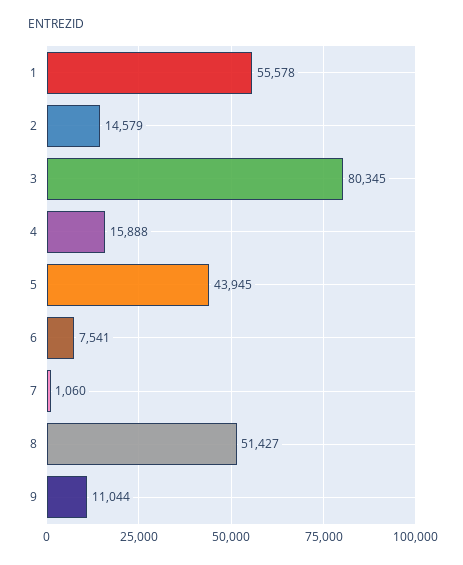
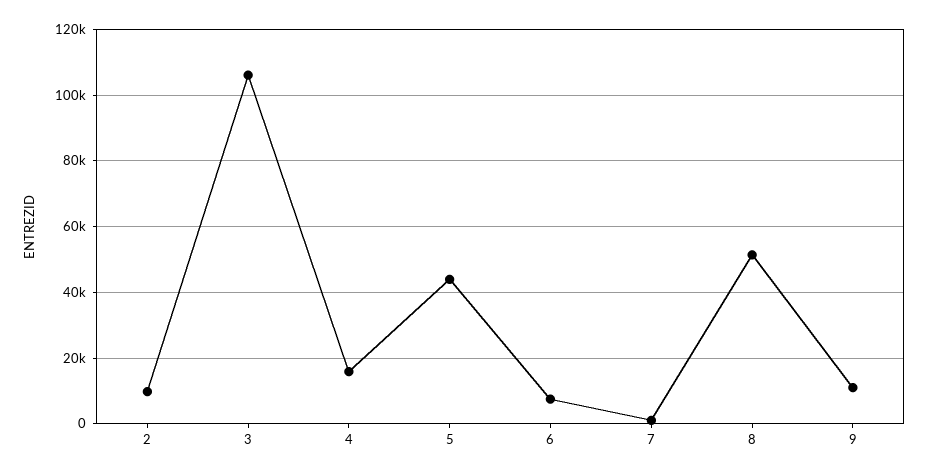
1: 55578 -> none
2: 14579 -> 10000
3: 80345 -> 106000

